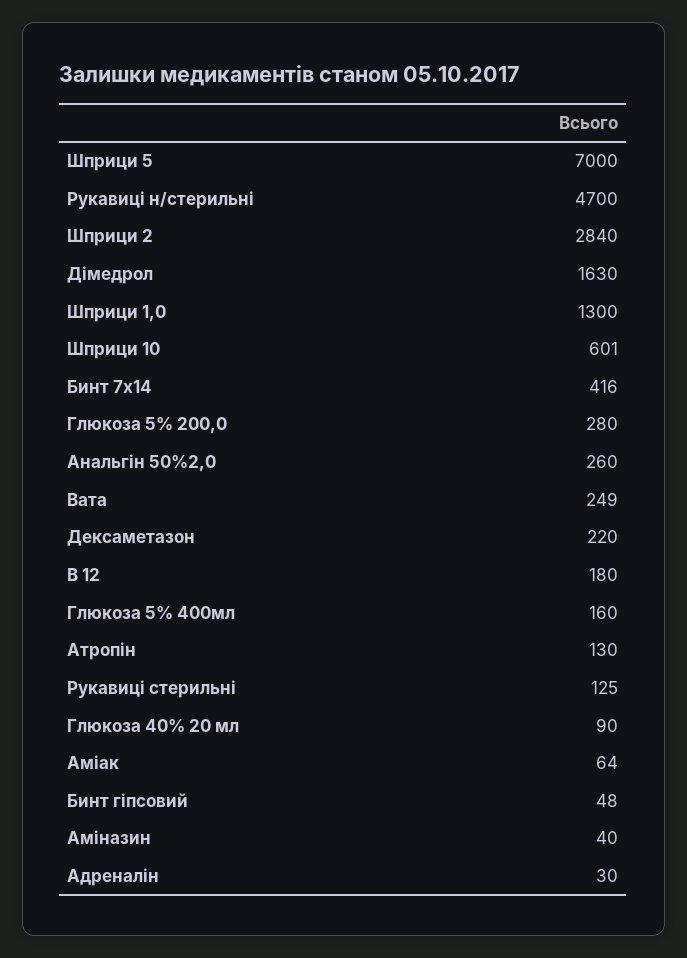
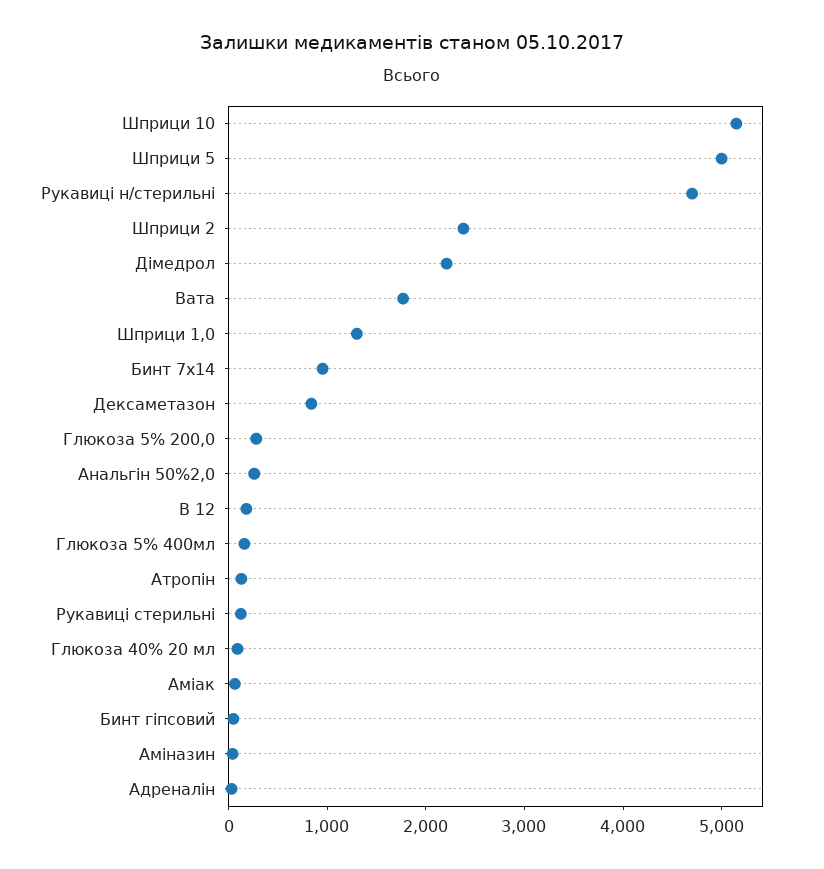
Шприци 5: 7000 -> 5000
Шприци 2: 2840 -> 2400
Дімедрол: 1630 -> 2200
Шприци 10: 601 -> 5200
Бинт 7х14: 416 -> 1000
Вата: 249 -> 1800
Дексаметазон: 220 -> 800

